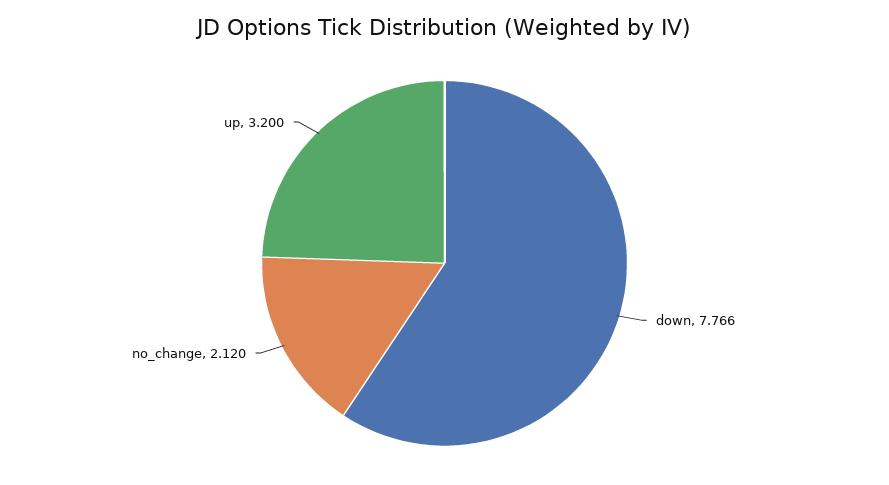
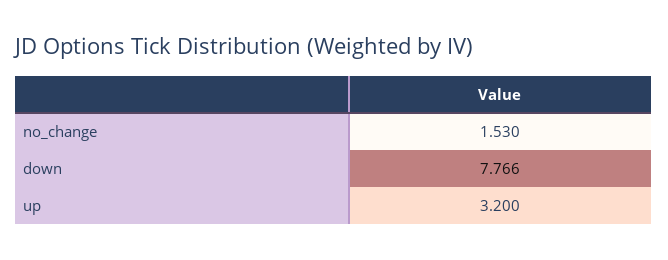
no_change: 2.12 -> 1.53

